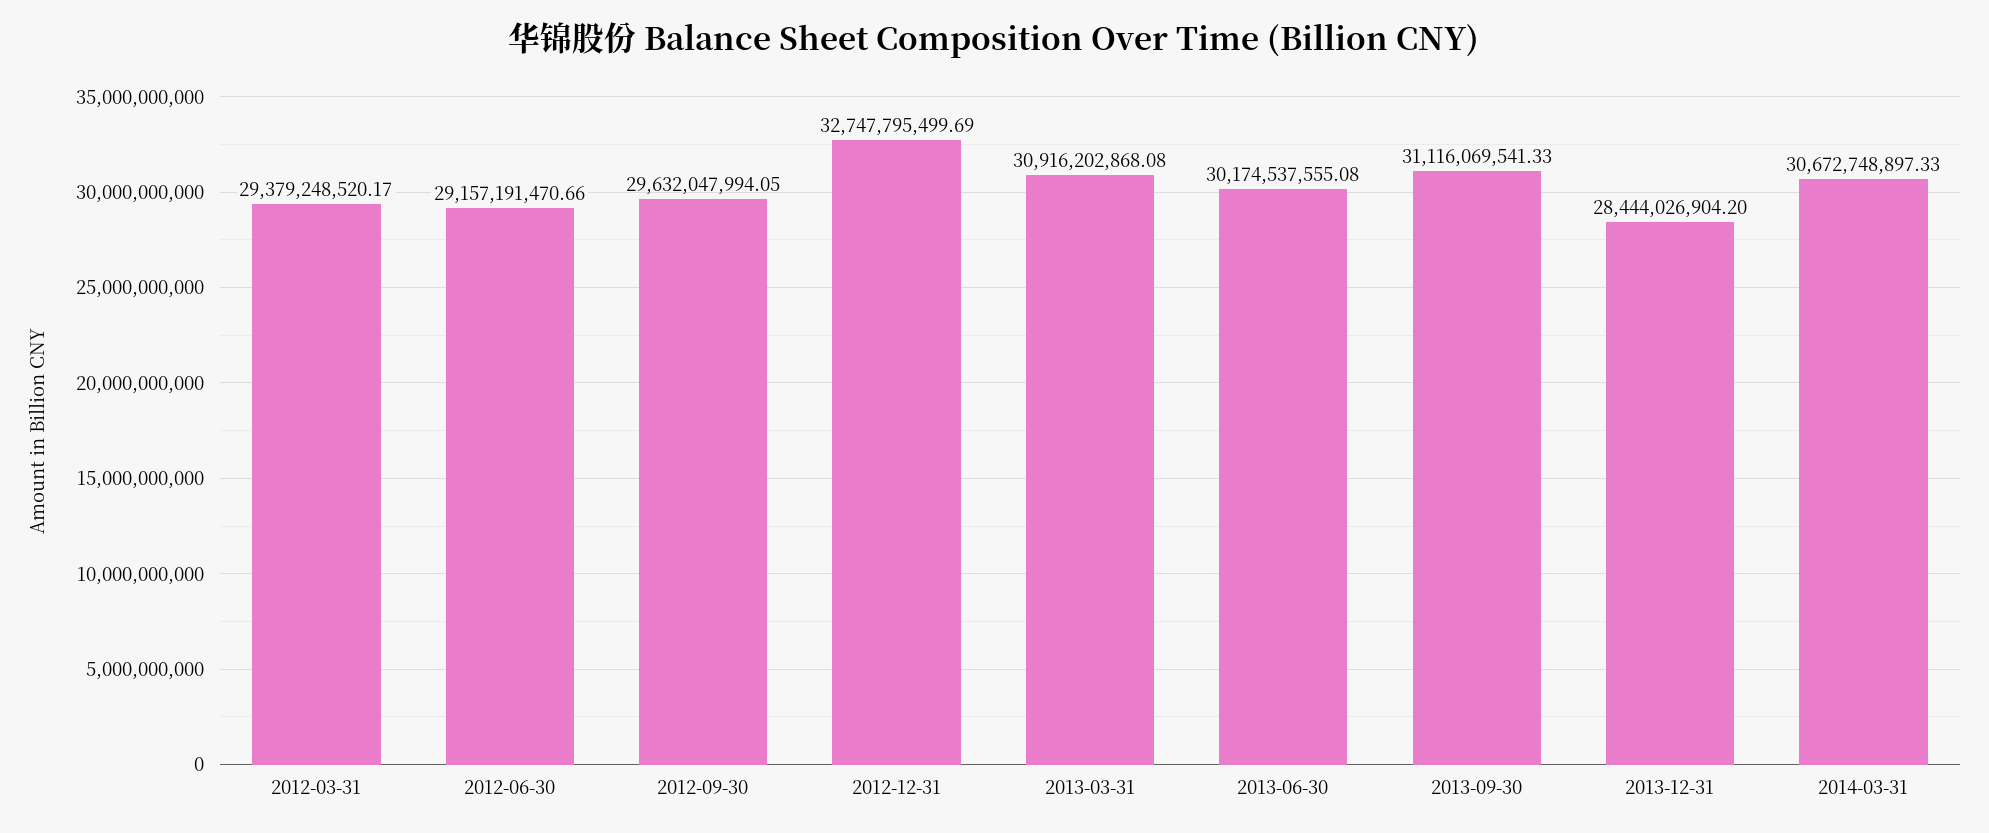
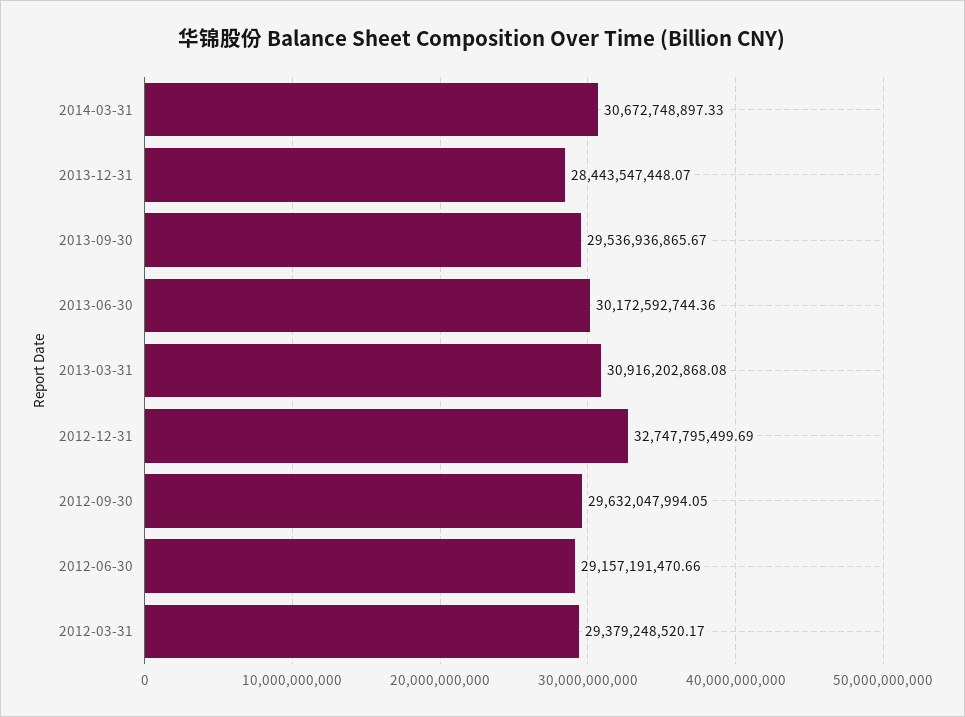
2013-06-30: 30174537555.08 -> 30172592744.36
2013-09-30: 31116069541.33 -> 29536936865.67
2013-12-31: 28444026904.2 -> 28443547448.07

